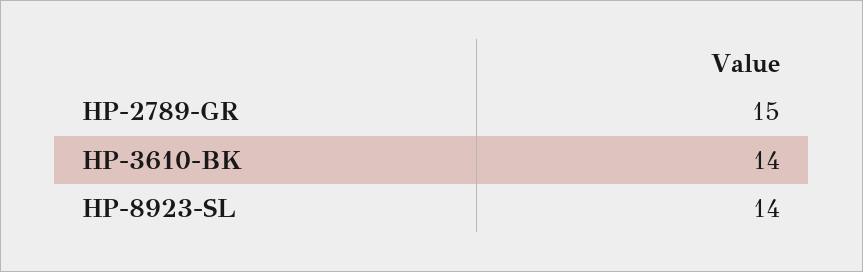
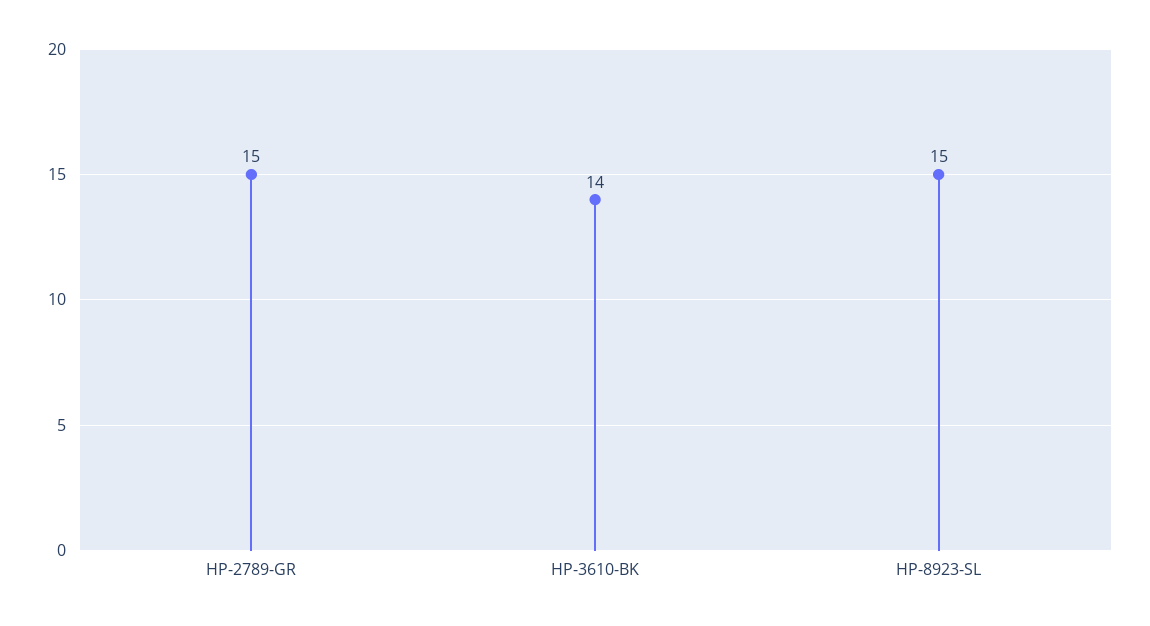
HP-8923-SL: 14 -> 15

